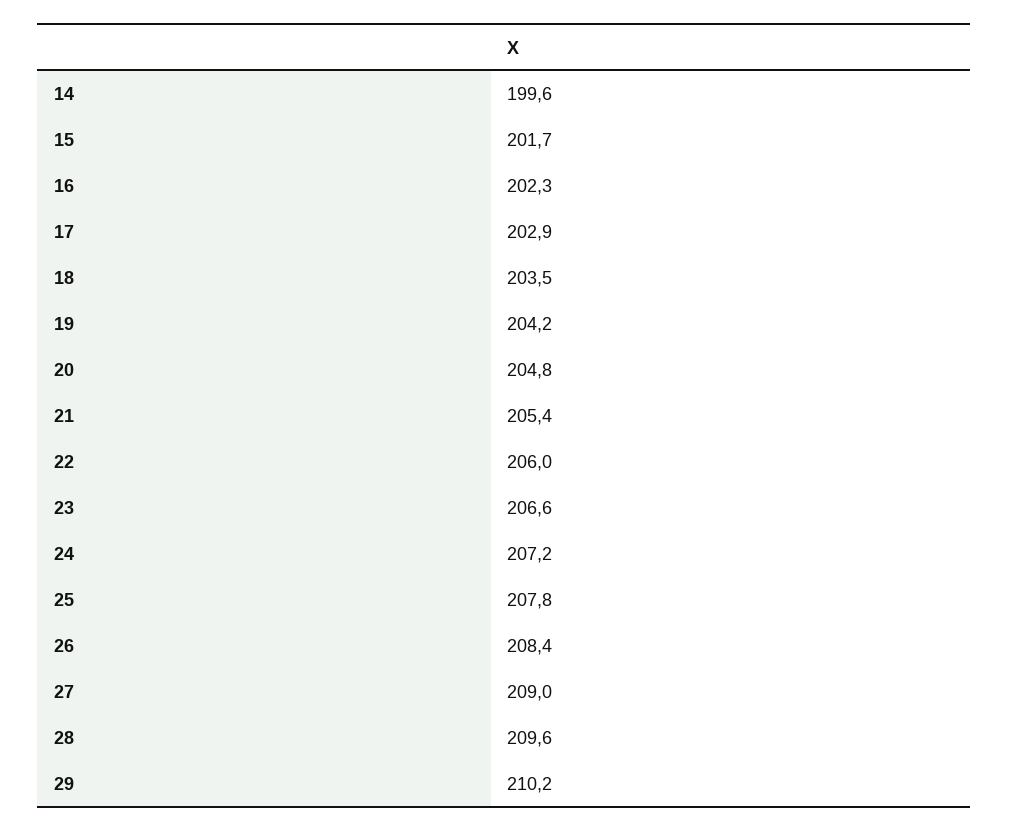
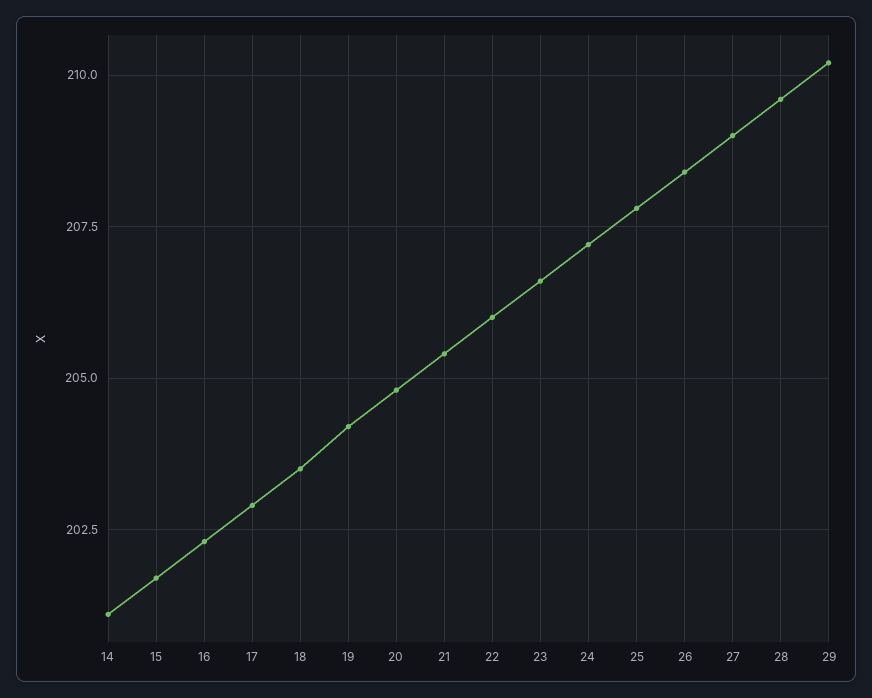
14: 199.6 -> 201

